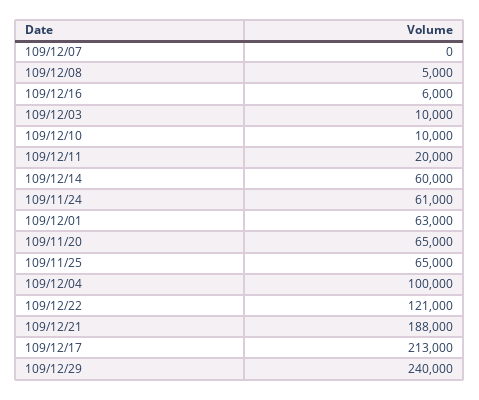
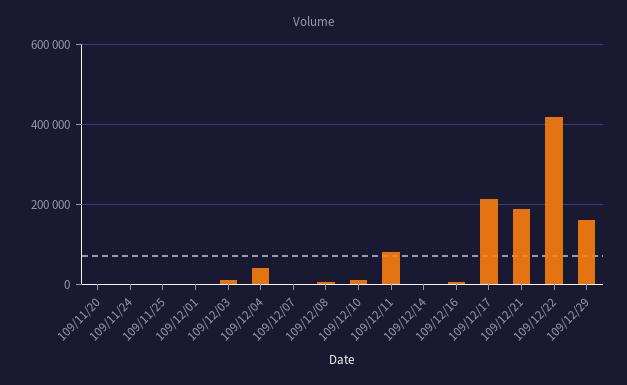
109/12/11: 20000 -> 80000
109/12/14: 60000 -> 0
109/11/24: 61000 -> 0
109/12/01: 63000 -> 0
109/11/20: 65000 -> 0
109/11/25: 65000 -> 0
109/12/04: 100000 -> 40000
109/12/22: 121000 -> 420000
109/12/29: 240000 -> 160000

